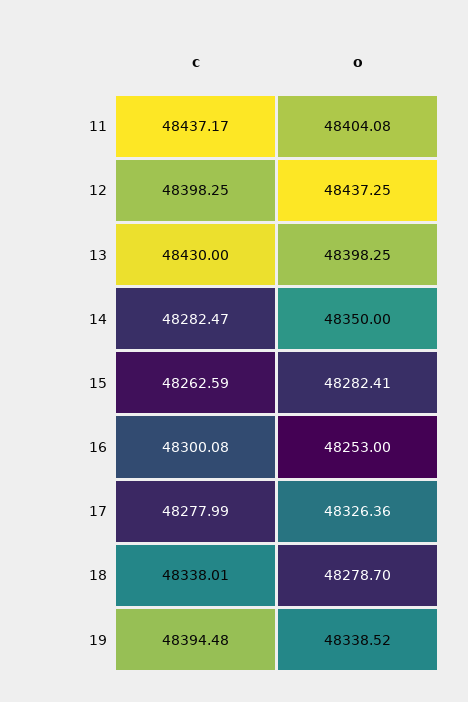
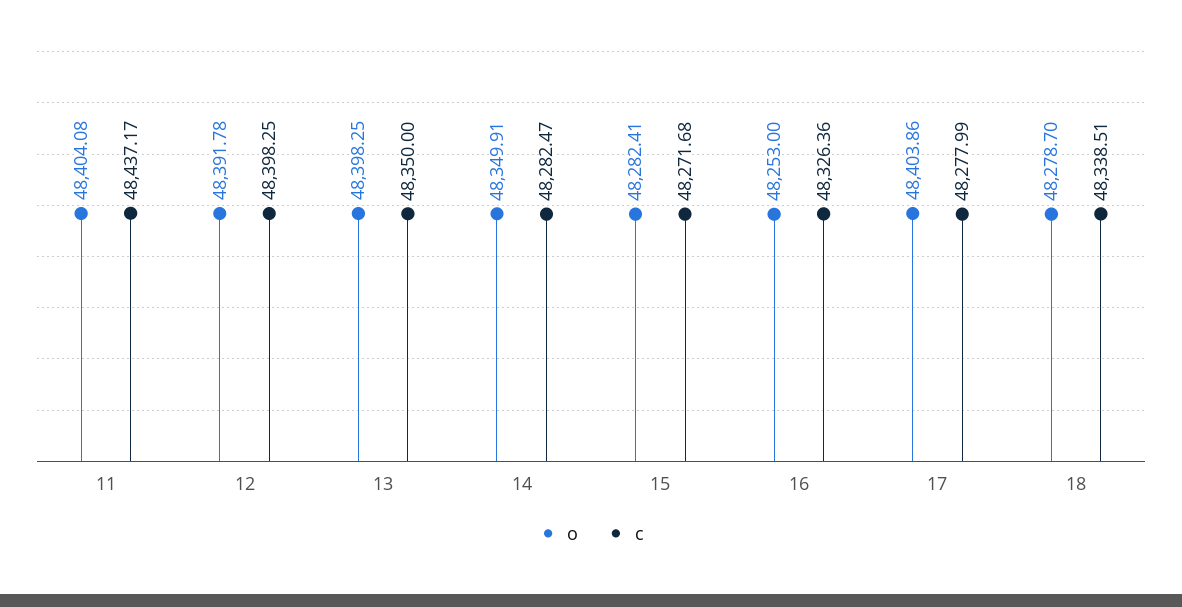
o, 12: 48437.25 -> 48391.78
c, 13: 48430 -> 48350
o, 14: 48350 -> 48349.91
c, 15: 48262.59 -> 48271.68
c, 16: 48300.08 -> 48326.36
o, 17: 48326.36 -> 48403.86
c, 18: 48338.01 -> 48338.51
c, 19: 48394.48 -> none
o, 19: 48338.52 -> none

